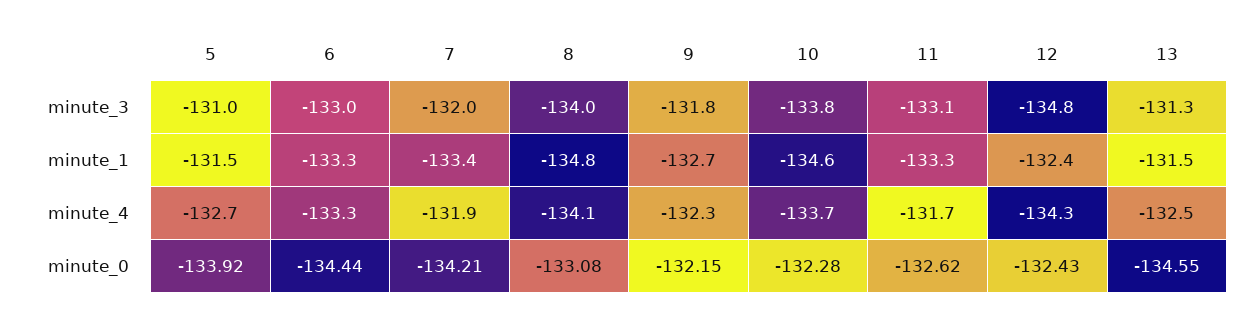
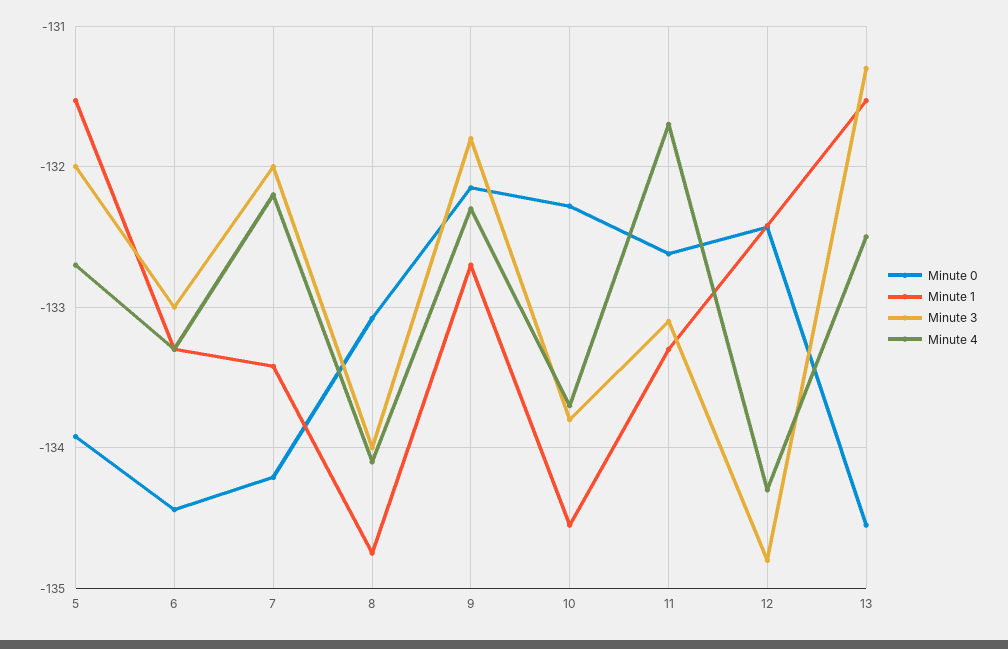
minute_3, 5: -131 -> -132
minute_4, 7: -131.9 -> -132.2

